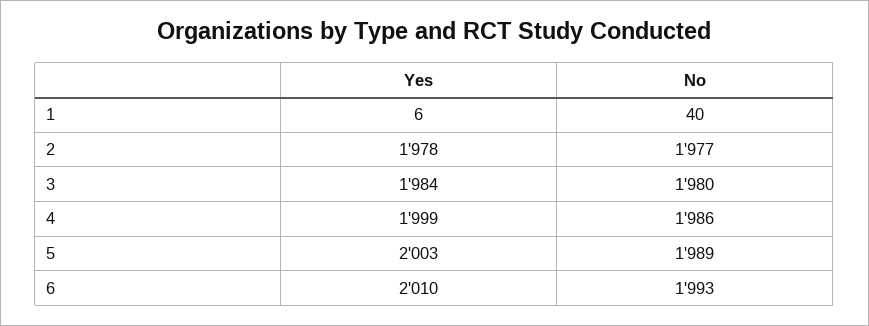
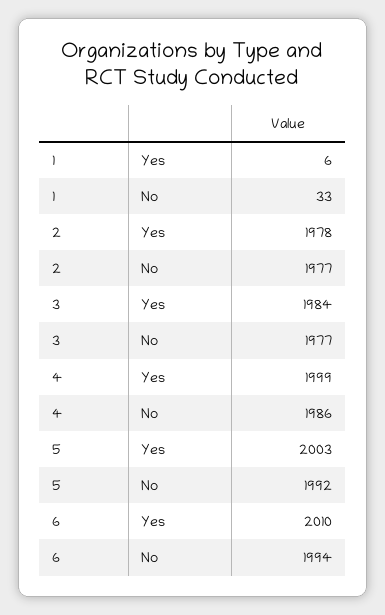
No, 1: 40 -> 33
No, 3: 1980 -> 1977
No, 5: 1989 -> 1992
No, 6: 1993 -> 1994

